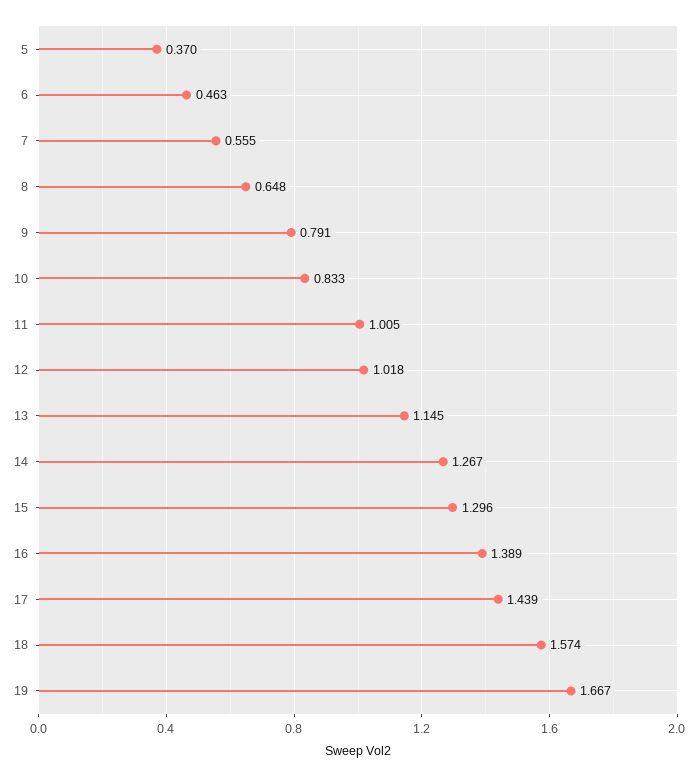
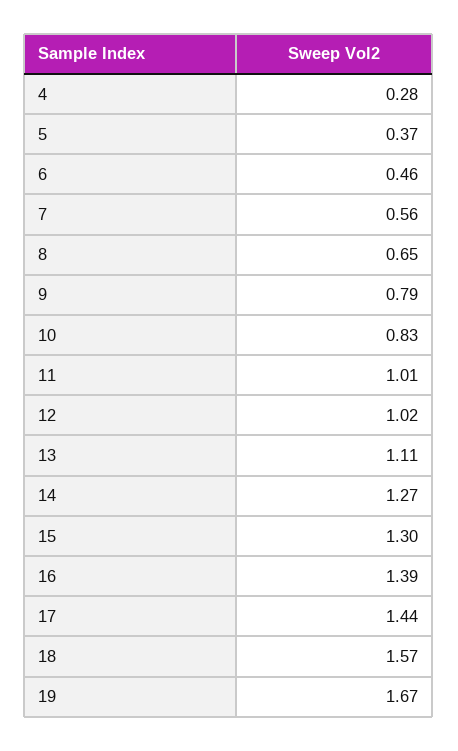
13: 1.145 -> 1.11
4: none -> 0.28

